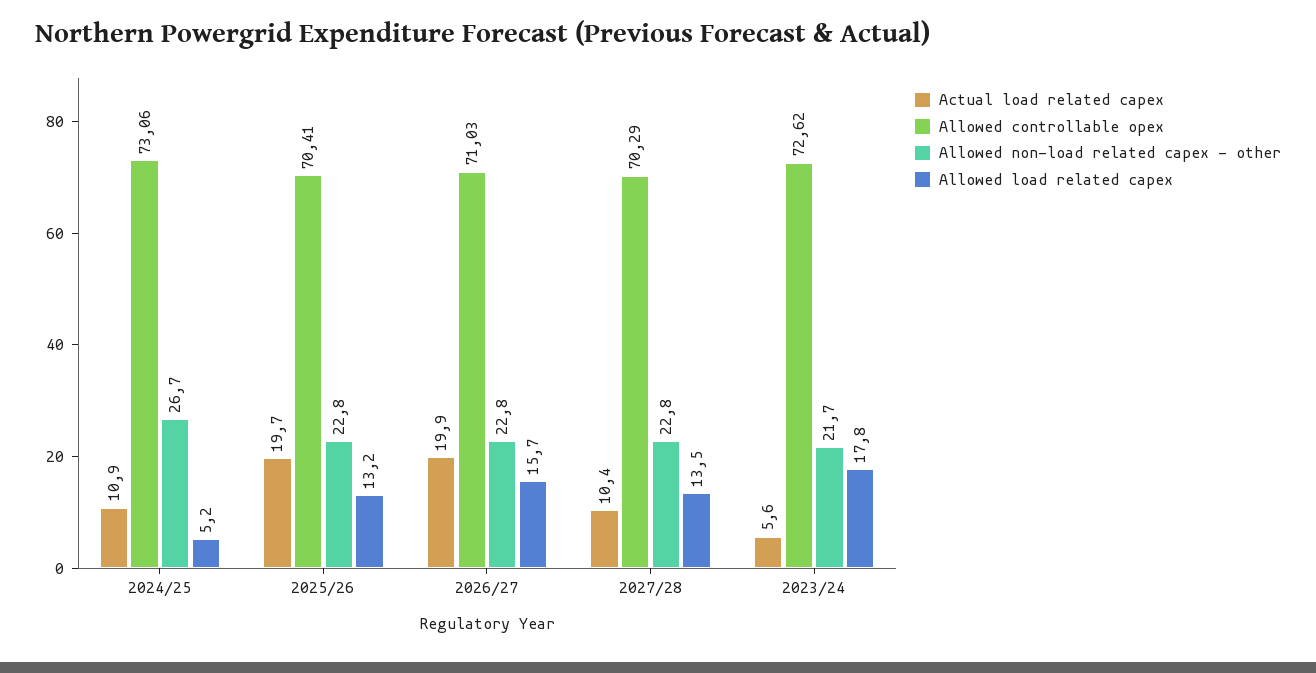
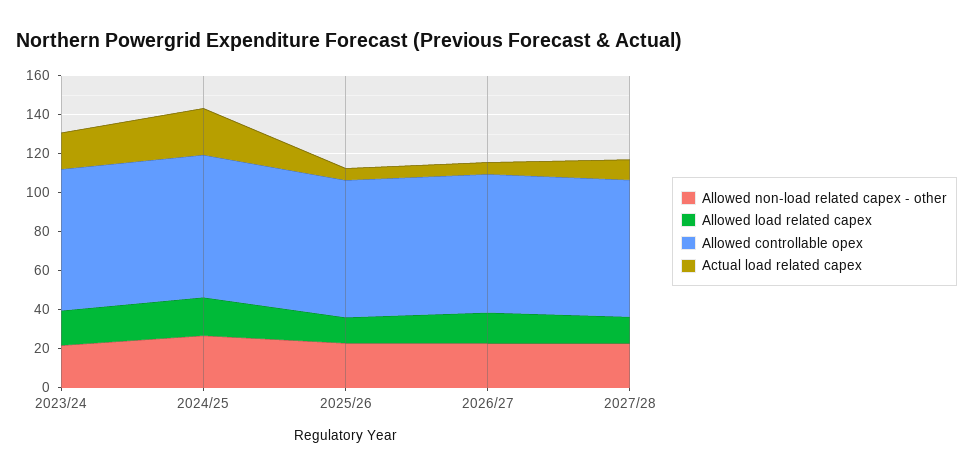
Actual load related capex, 2024/25: 10.9 -> 25
Allowed load related capex, 2024/25: 5.2 -> 20
Actual load related capex, 2025/26: 19.7 -> 5
Actual load related capex, 2026/27: 19.9 -> 5
Actual load related capex, 2023/24: 5.6 -> 20

